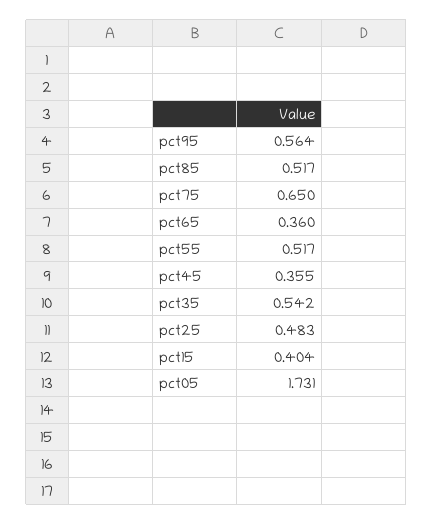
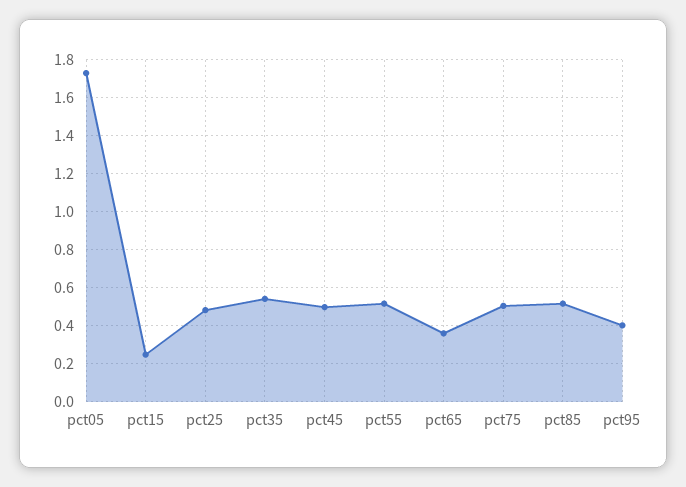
pct95: 0.564 -> 0.4
pct75: 0.65 -> 0.5
pct45: 0.355 -> 0.5
pct15: 0.404 -> 0.25

